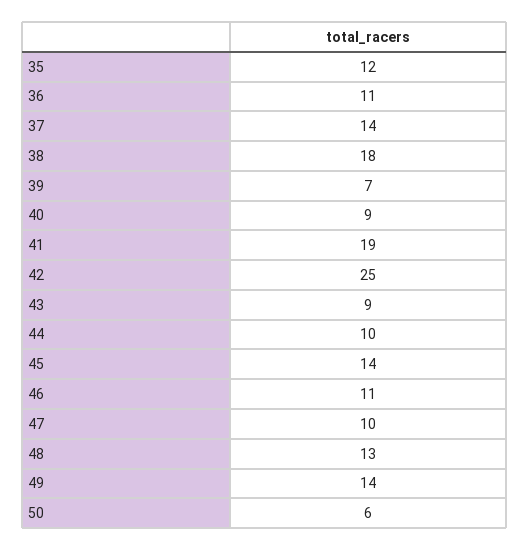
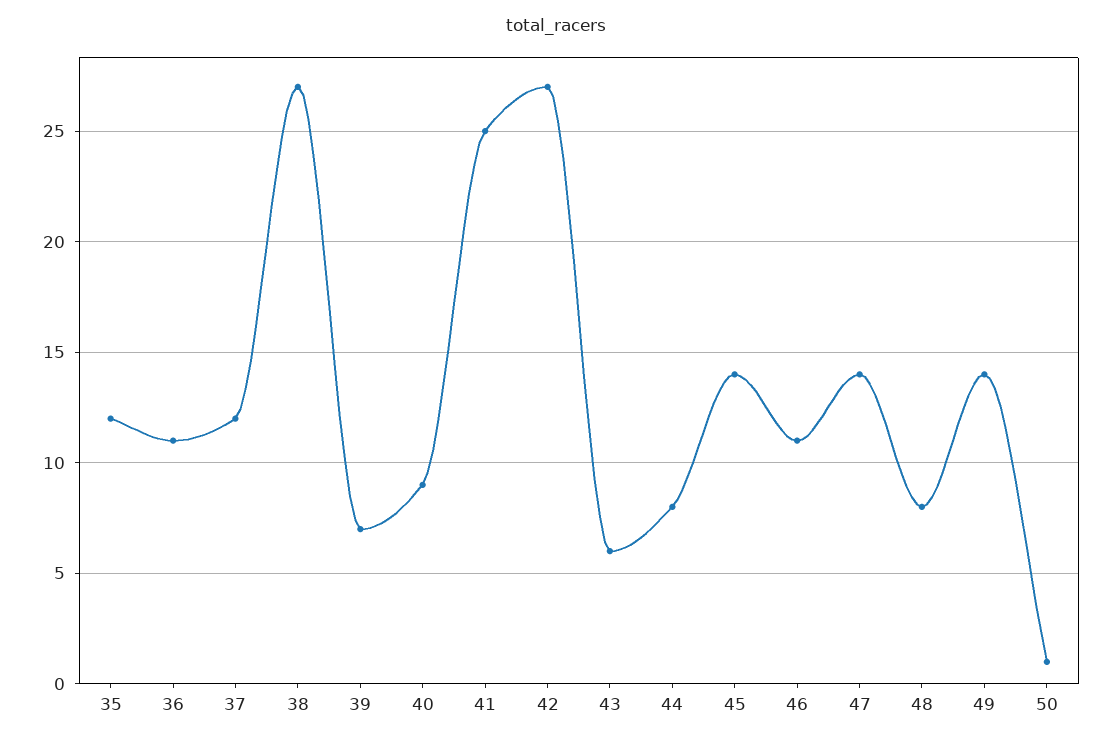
37: 14 -> 12
38: 18 -> 27
41: 19 -> 25
42: 25 -> 27
43: 9 -> 6
44: 10 -> 8
47: 10 -> 14
48: 13 -> 8
50: 6 -> 1

